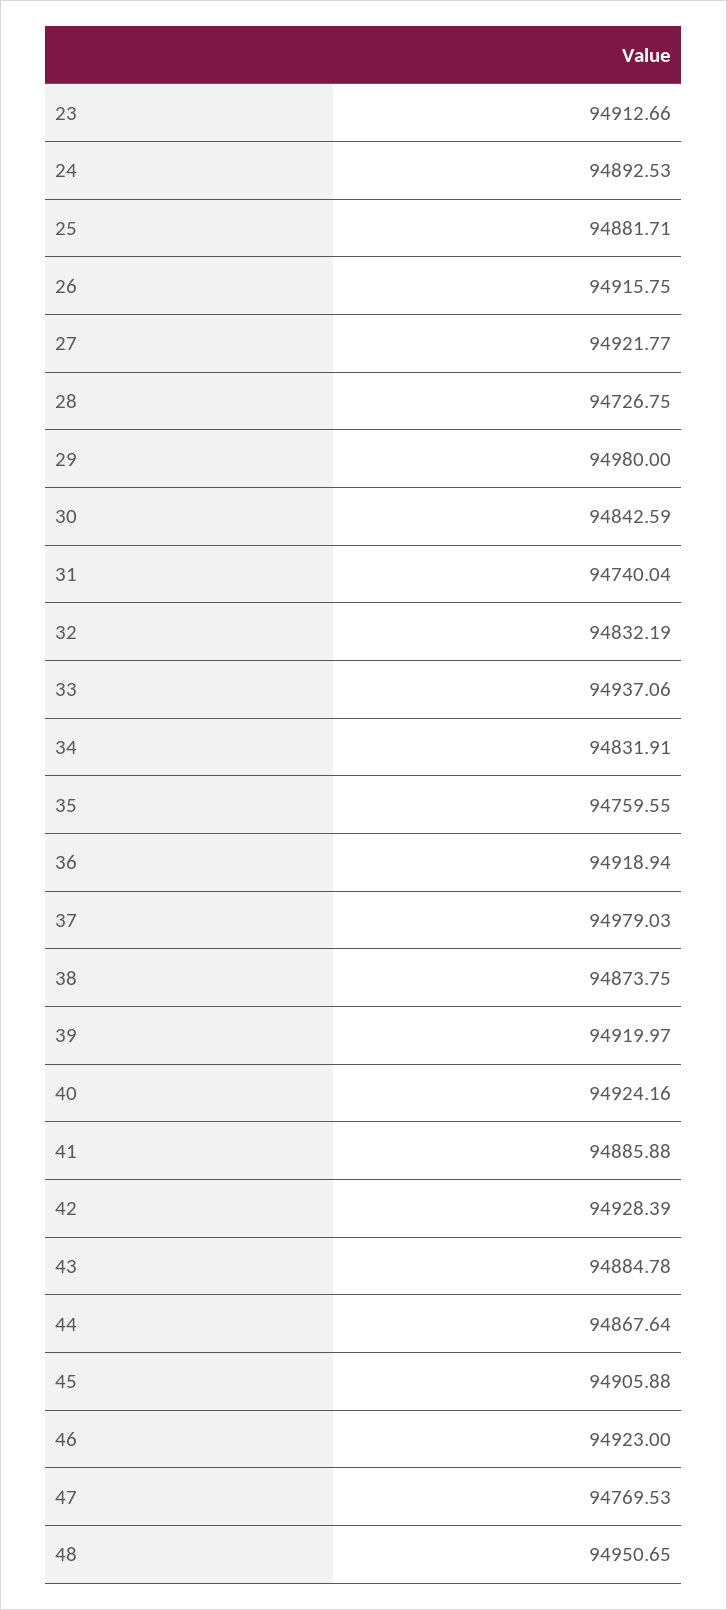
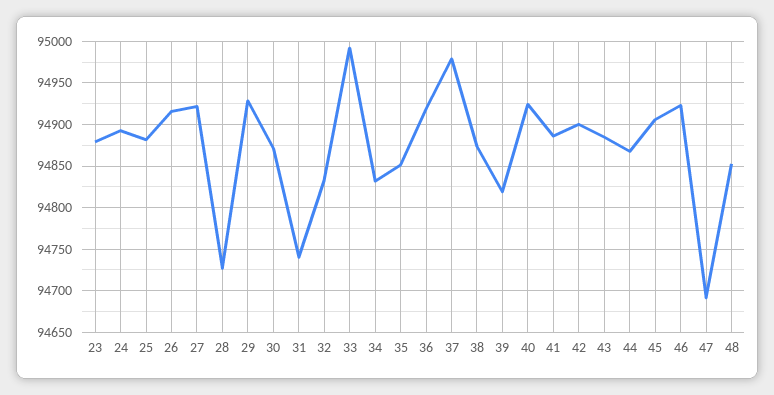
23: 94912.66 -> 94880
29: 94980 -> 94930
30: 94842.59 -> 94870
33: 94937.06 -> 94990
35: 94759.55 -> 94850
39: 94919.97 -> 94820
42: 94928.39 -> 94900
47: 94769.53 -> 94690
48: 94950.65 -> 94850

